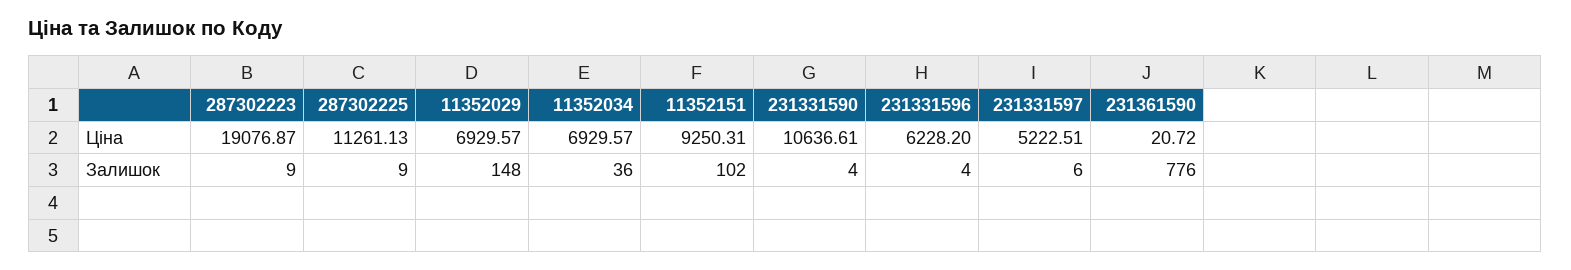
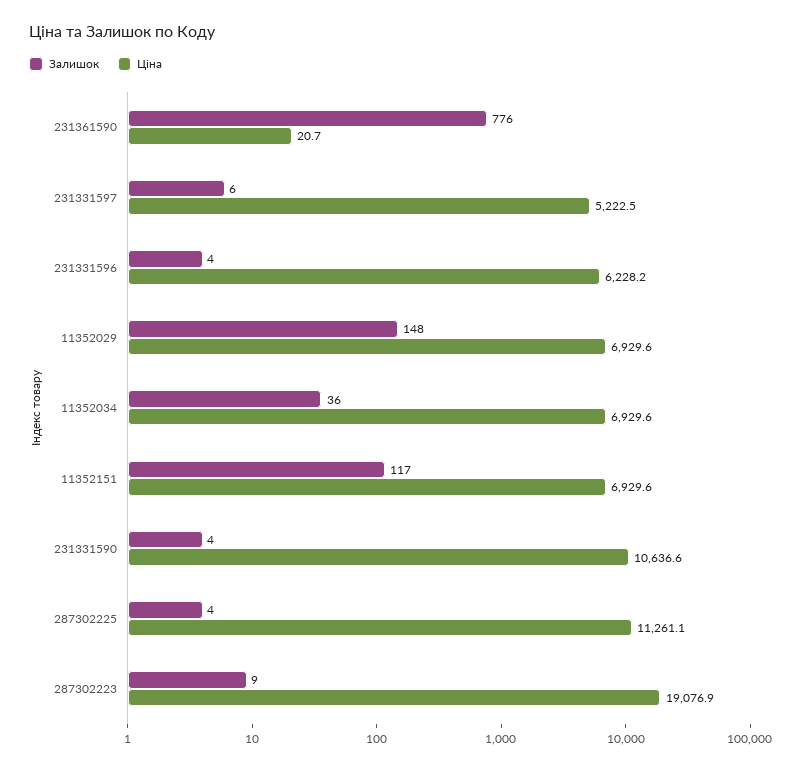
Ціна, 11352151: 9250.31 -> 6929.6
Залишок, 287302225: 9 -> 4
Залишок, 11352151: 102 -> 117

